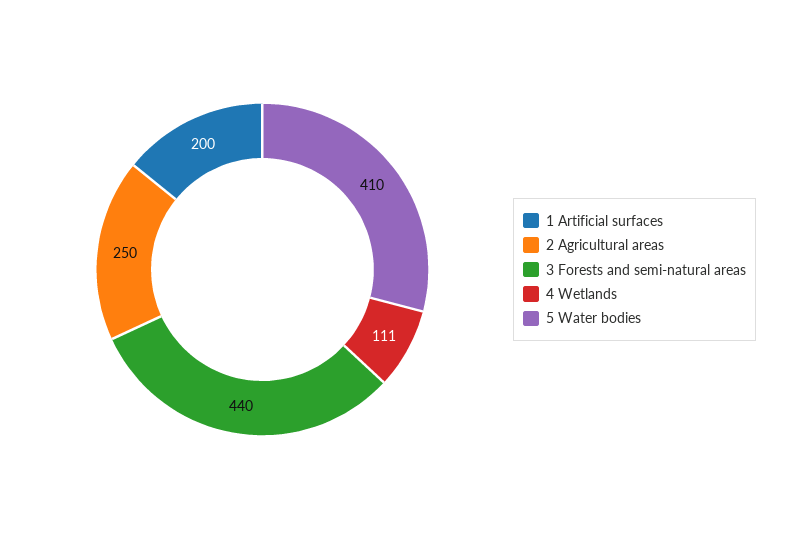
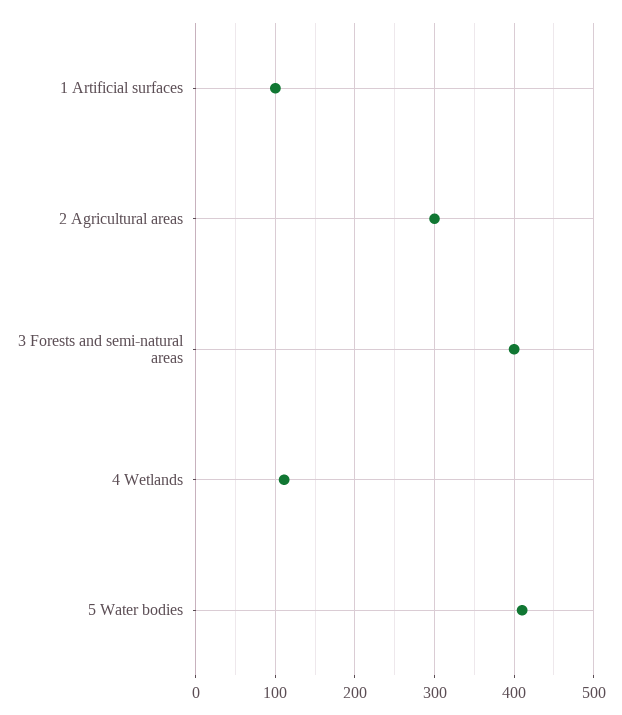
1 Artificial surfaces: 200 -> 100
2 Agricultural areas: 250 -> 300
3 Forests and semi-natural areas: 440 -> 400

